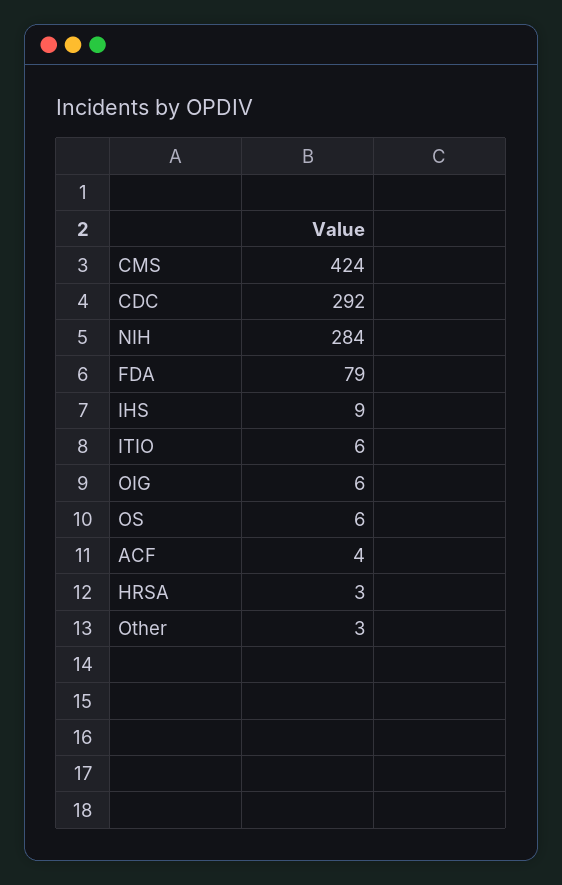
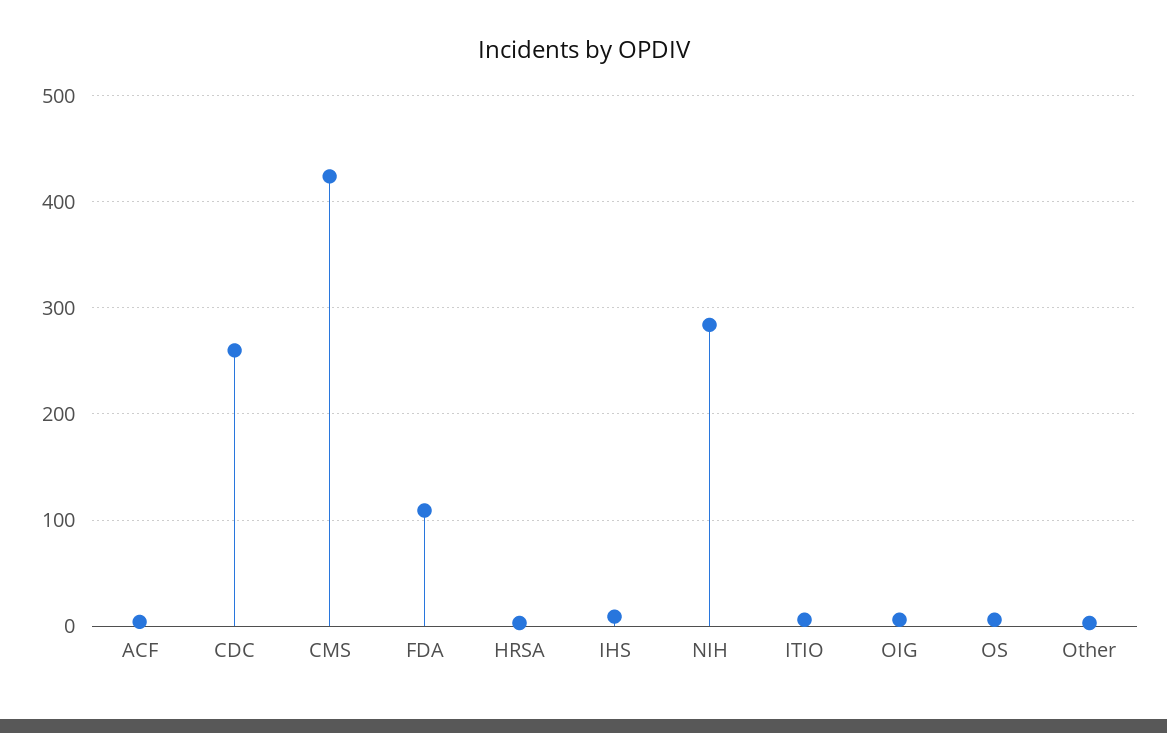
CDC: 292 -> 260
FDA: 79 -> 110

